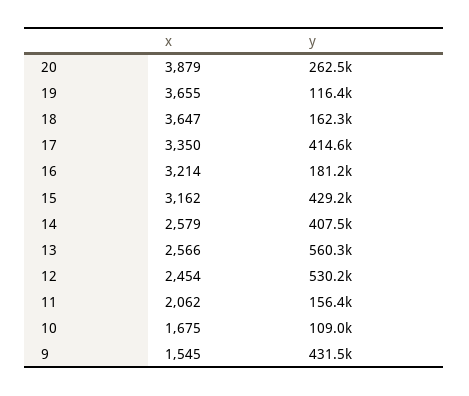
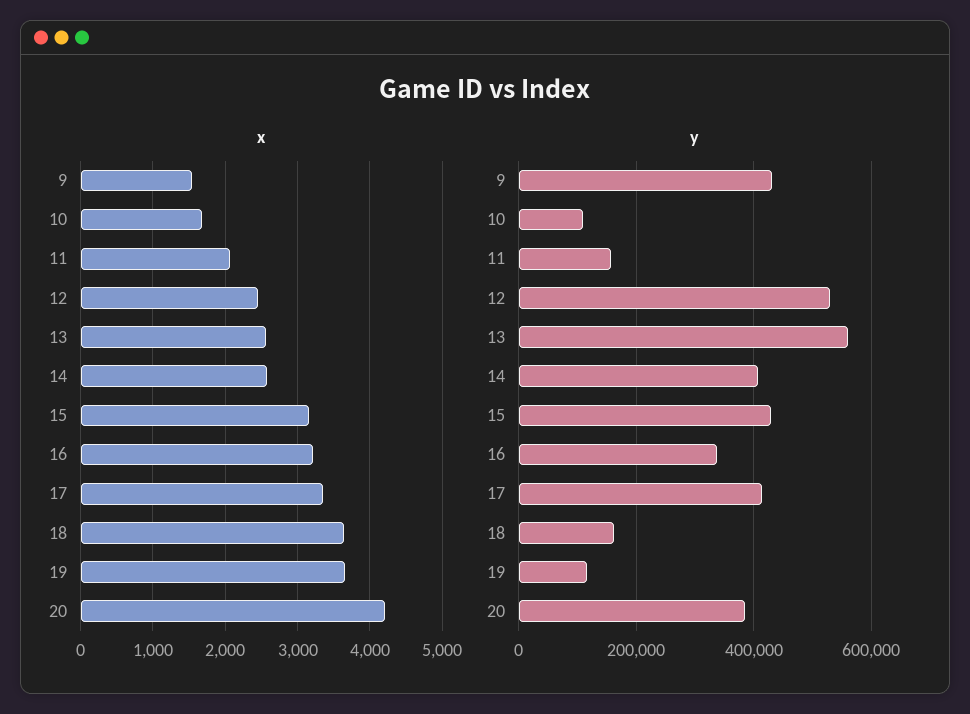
x, 20: 3879 -> 4200
y, 20: 262500 -> 380000
y, 16: 181200 -> 340000

